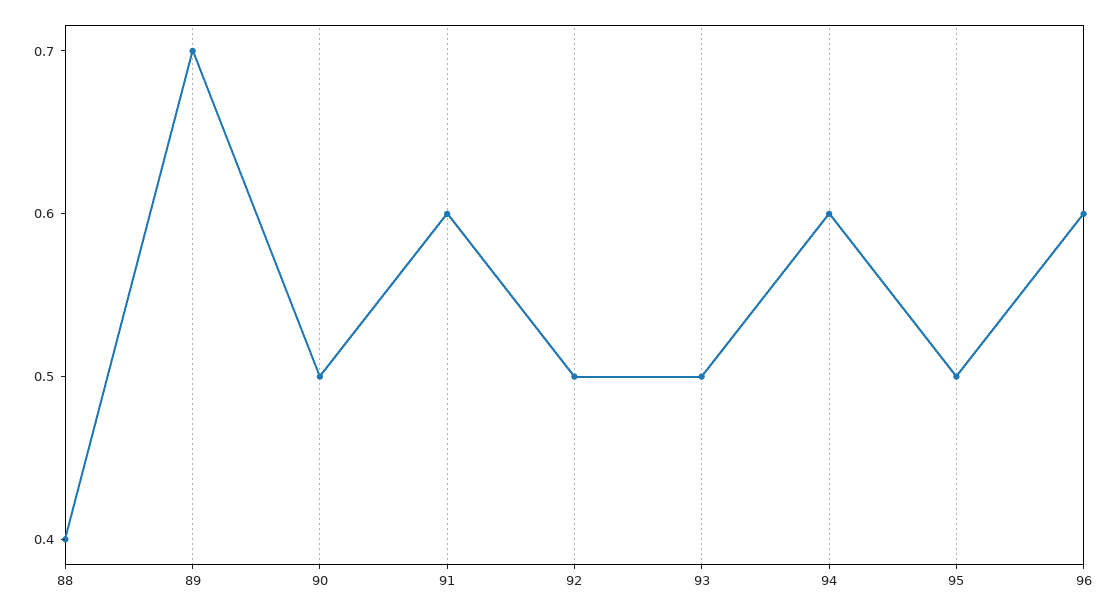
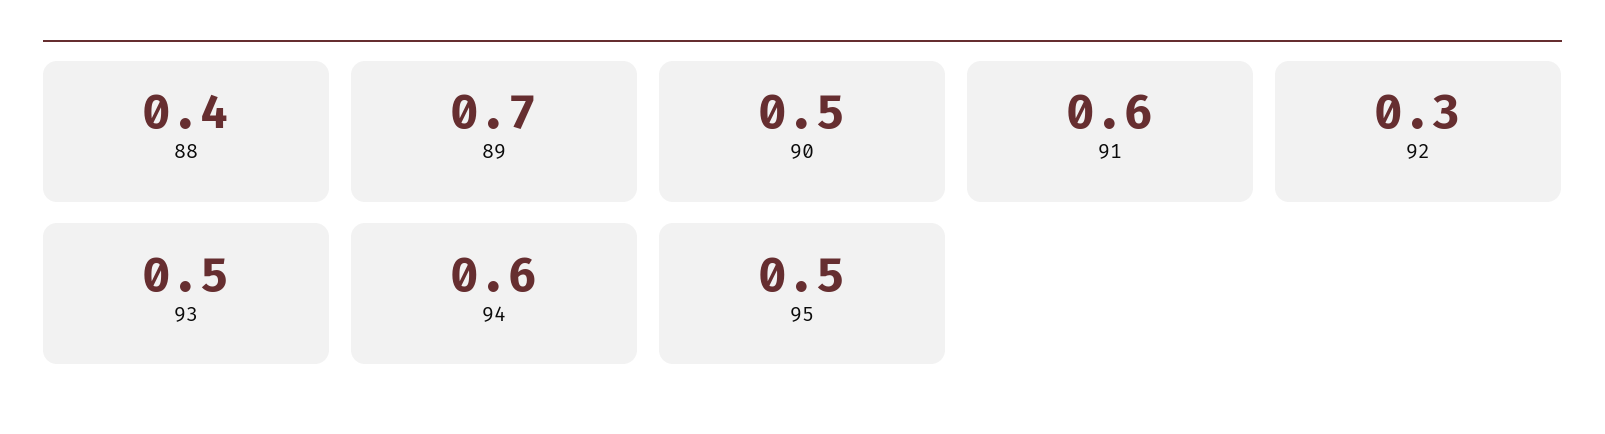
92: 0.5 -> 0.3
96: 0.6 -> none

